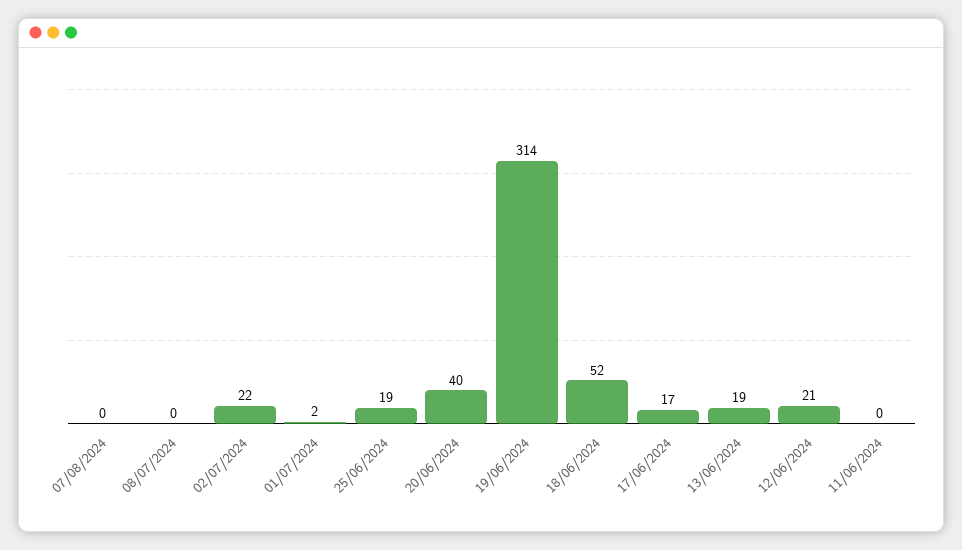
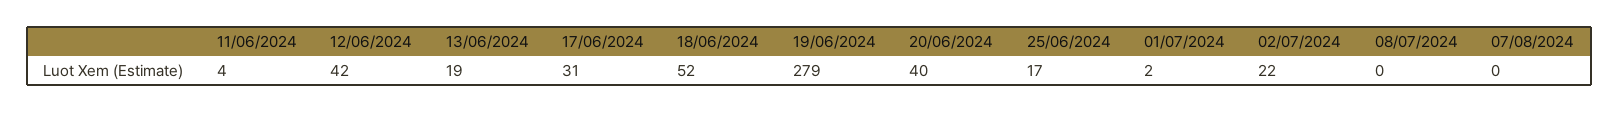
25/06/2024: 19 -> 17
19/06/2024: 314 -> 279
17/06/2024: 17 -> 31
12/06/2024: 21 -> 42
11/06/2024: 0 -> 4

